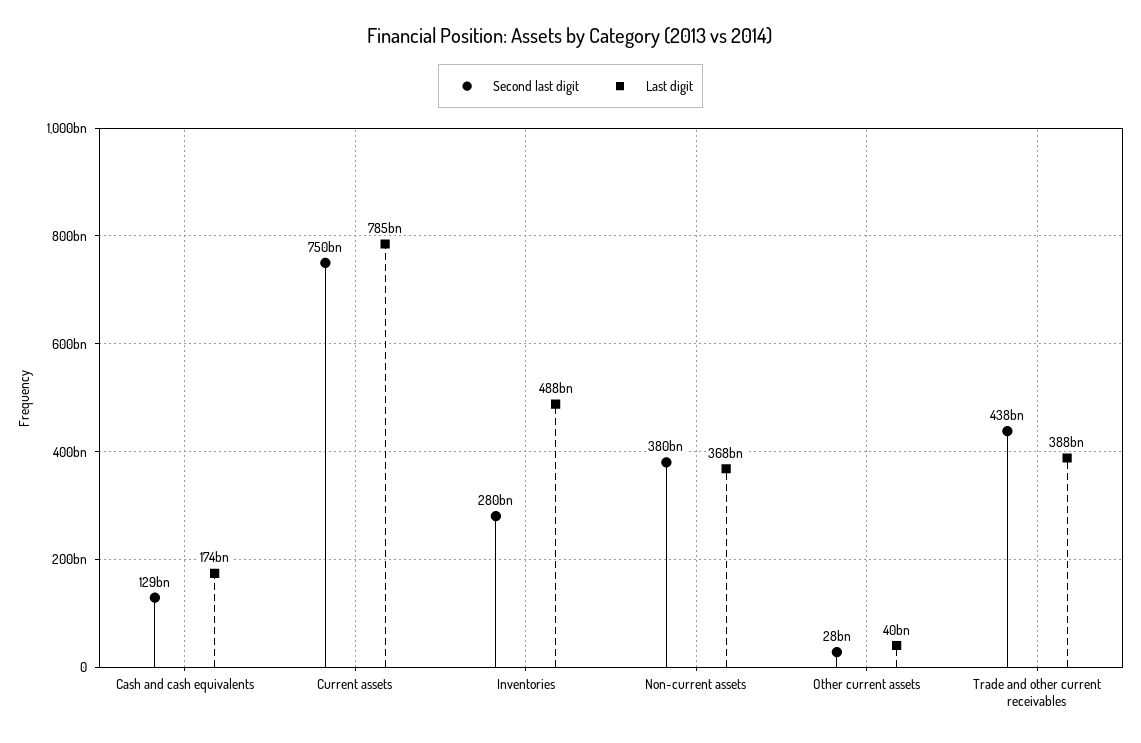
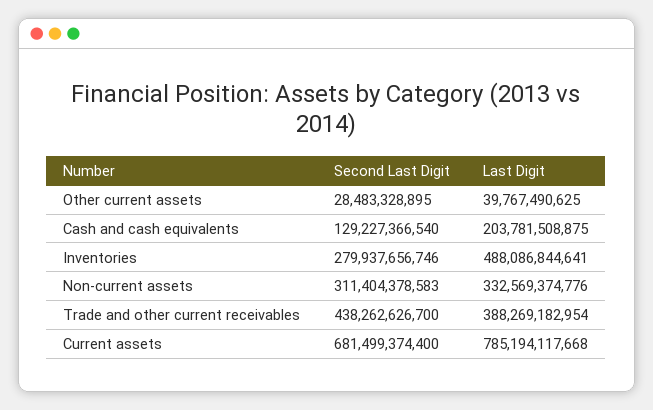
Last digit, Cash and cash equivalents: 174000000000 -> 203781508875
Second last digit, Current assets: 750000000000 -> 681499374400
Second last digit, Non-current assets: 380000000000 -> 311404378583
Last digit, Non-current assets: 368000000000 -> 332569374776

